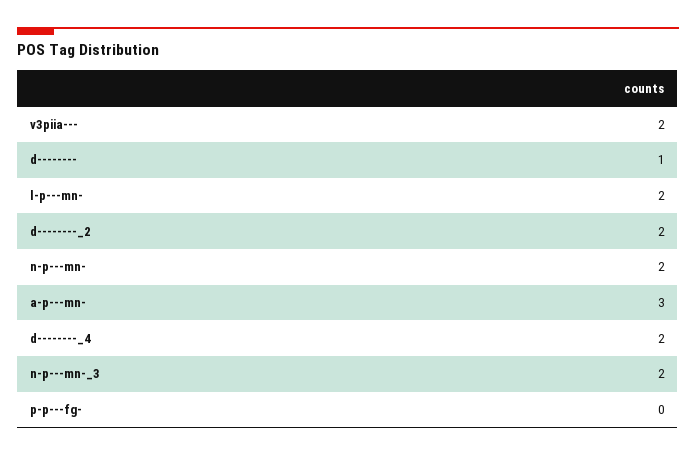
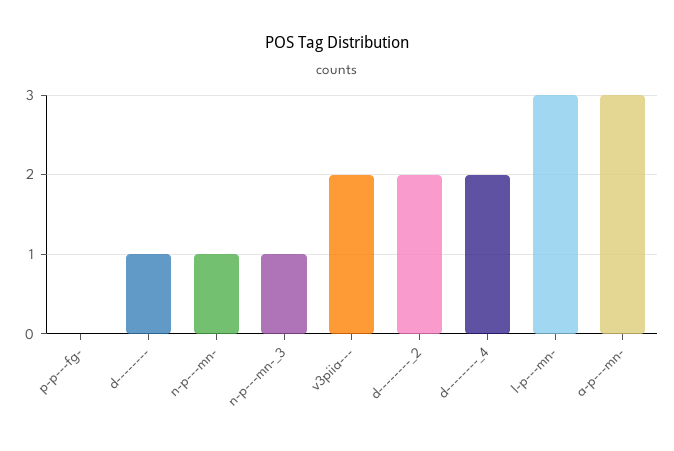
l-p---mn-: 2 -> 3
n-p---mn-: 2 -> 1
n-p---mn-_3: 2 -> 1

